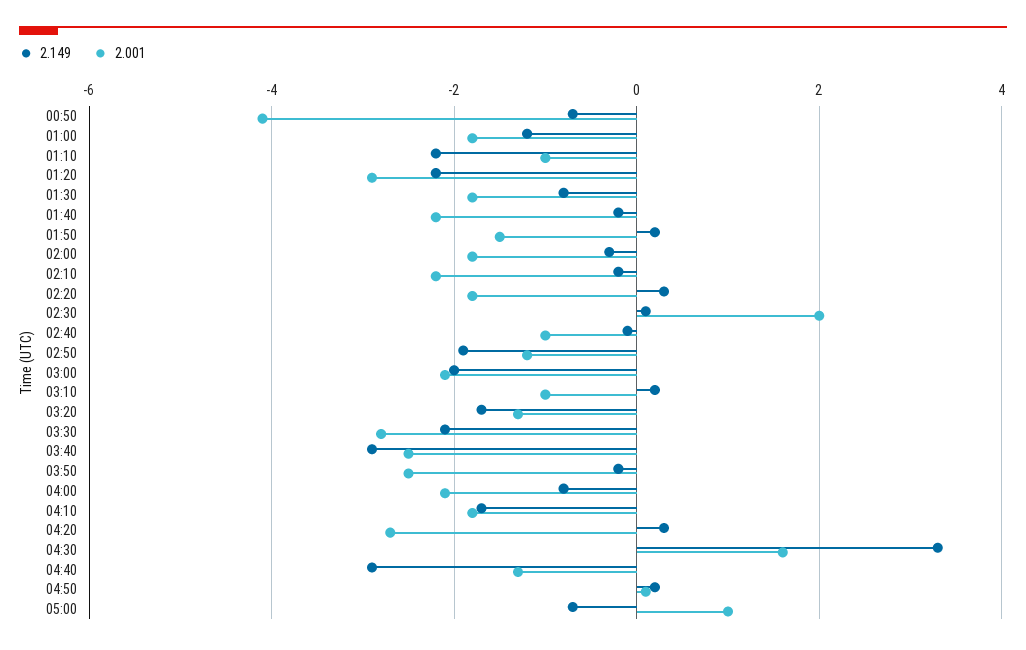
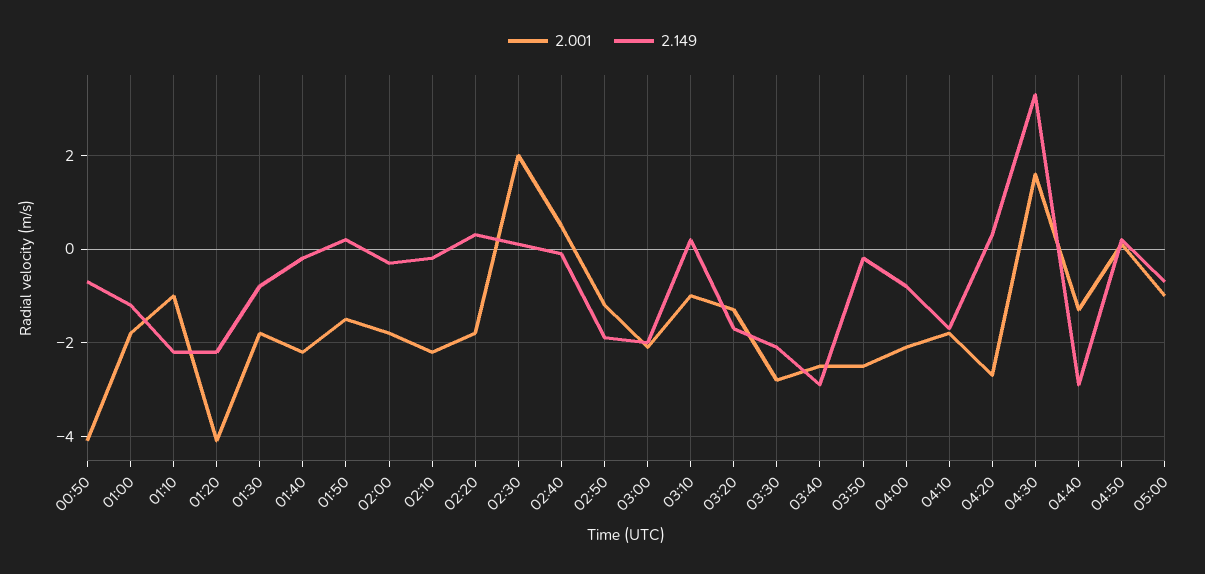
2.001, 01:20: -3 -> -4
2.001, 02:40: -1 -> 0.5
2.001, 05:00: 1 -> -1

